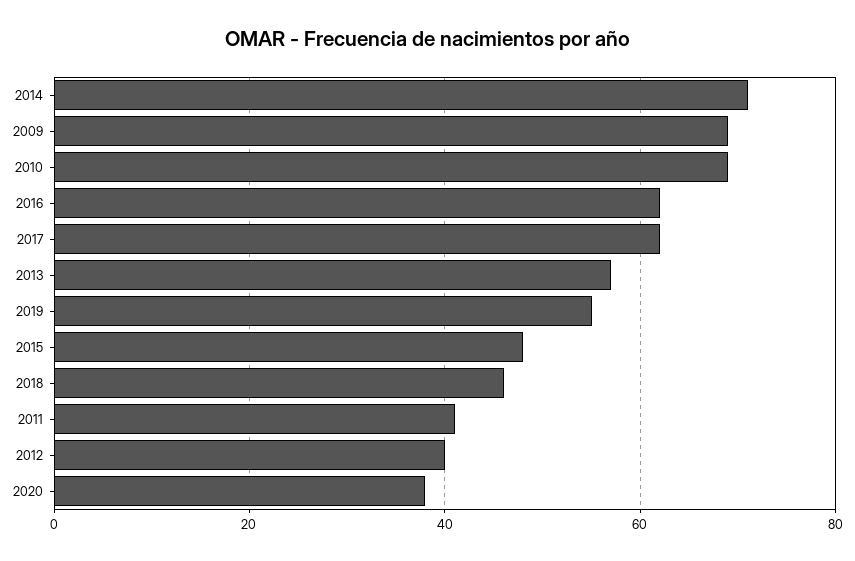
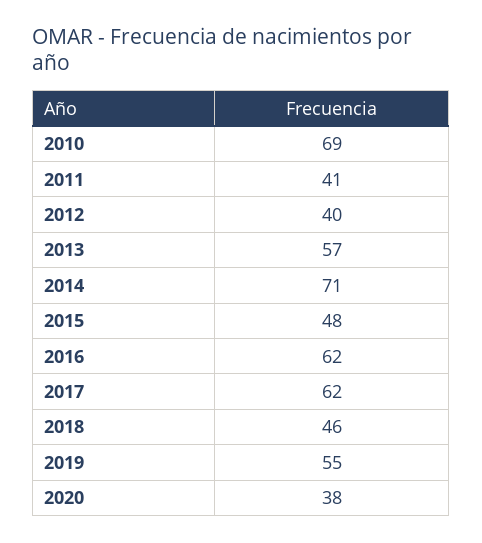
2009: 70 -> none

